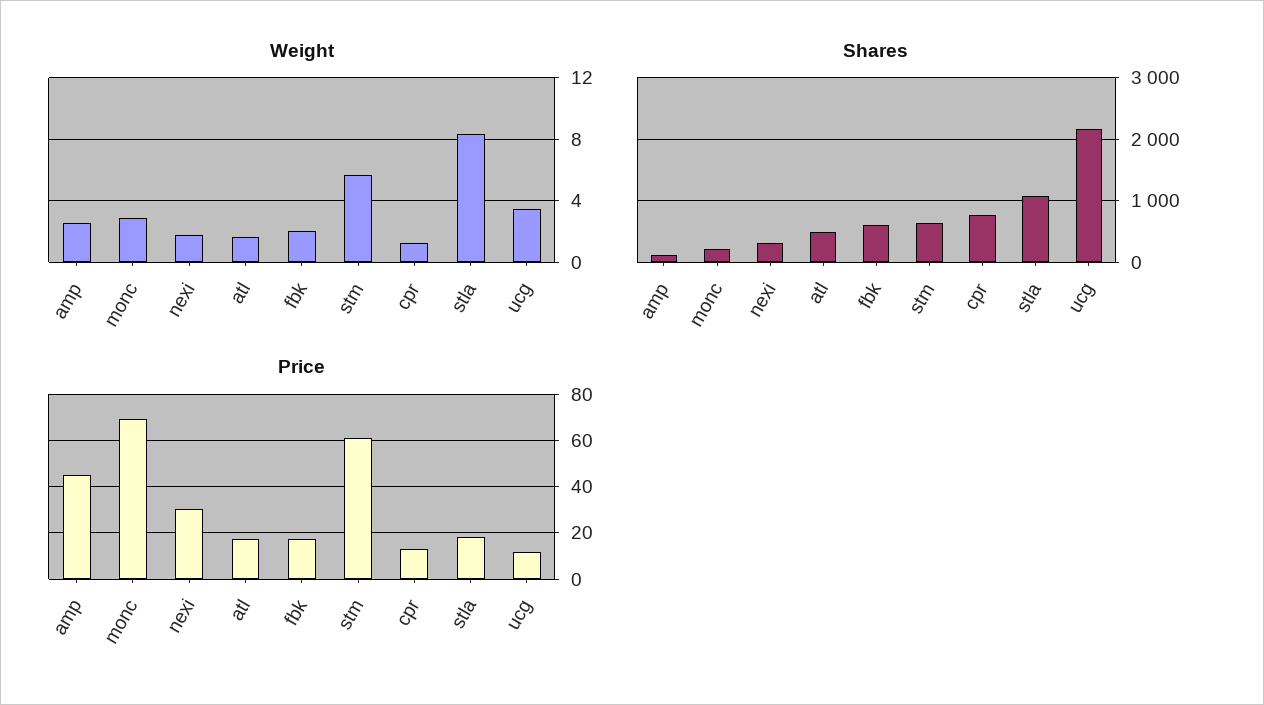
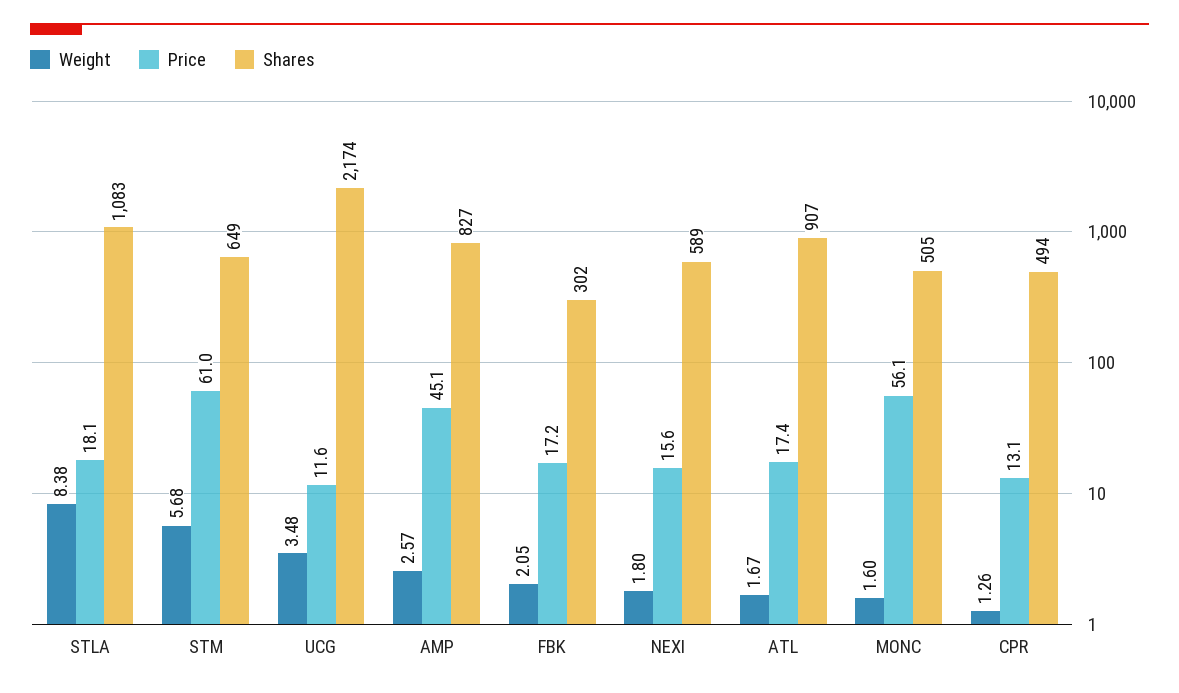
Weight, monc: 3 -> 1.6
Shares, amp: 100 -> 827
Shares, monc: 200 -> 505
Shares, nexi: 300 -> 589
Shares, atl: 500 -> 907
Shares, fbk: 600 -> 302
Shares, cpr: 800 -> 494
Price, monc: 70 -> 56.1
Price, nexi: 30 -> 15.6

